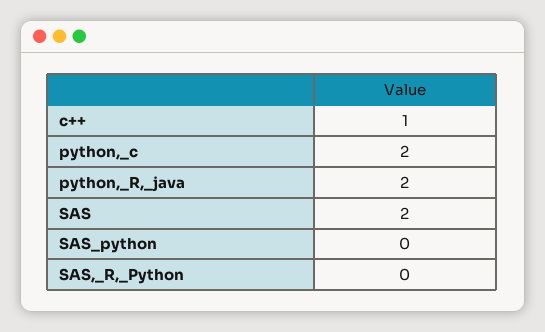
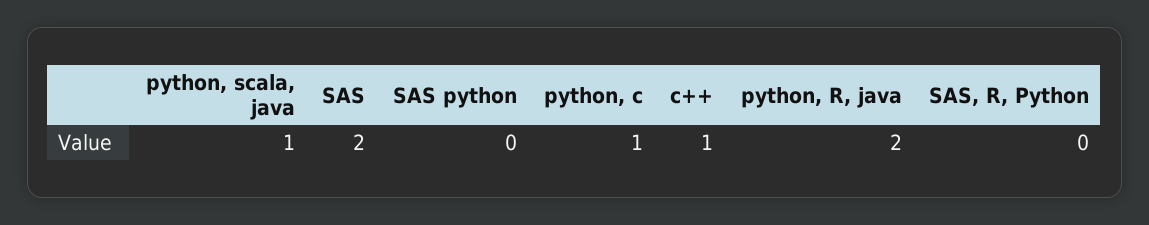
python,_c: 2 -> 1
python, scala, java: none -> 1

